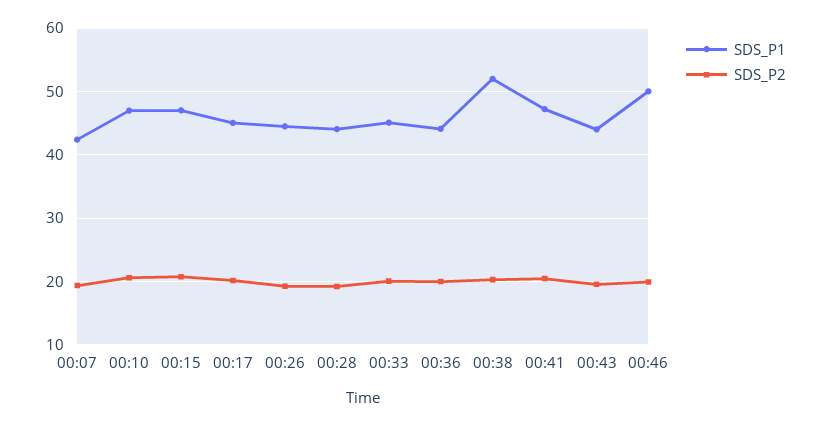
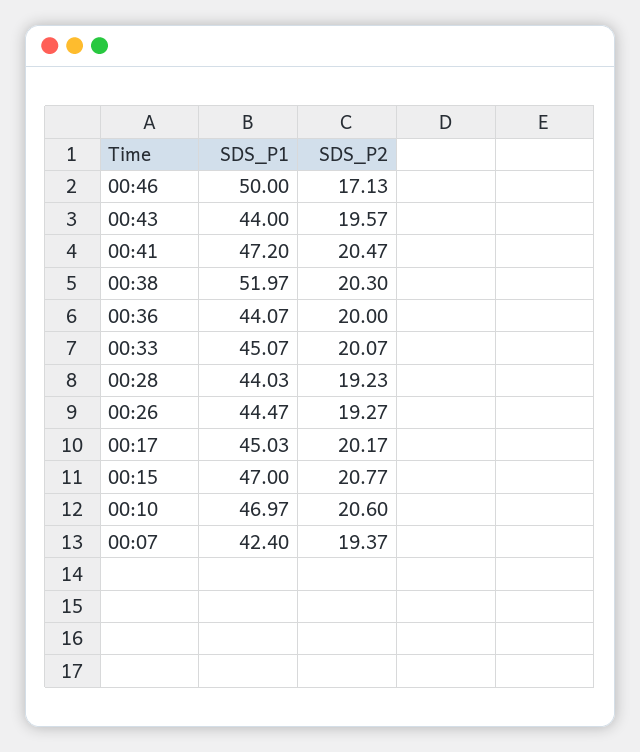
SDS_P2, 00:46: 20 -> 17.13

